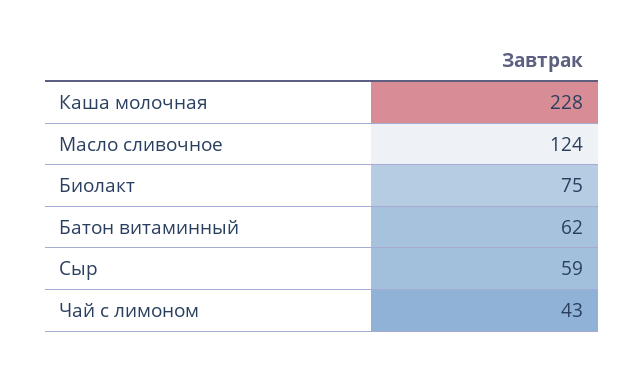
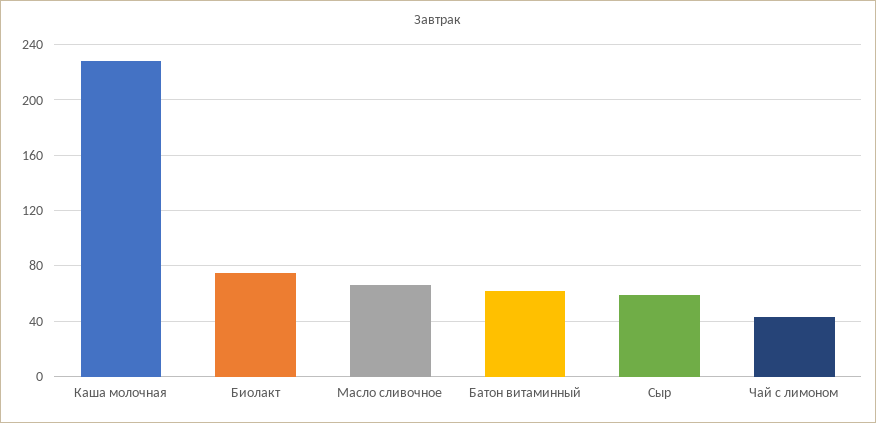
Масло сливочное: 124 -> 65

